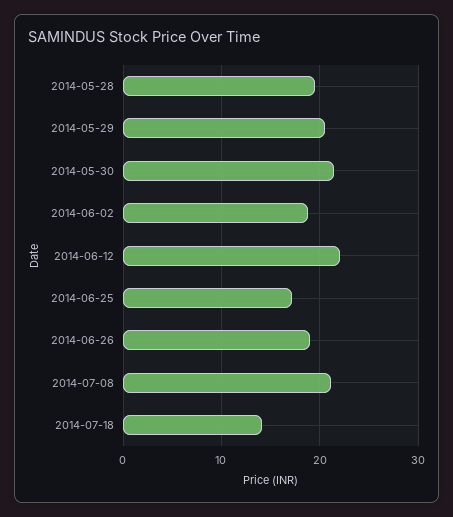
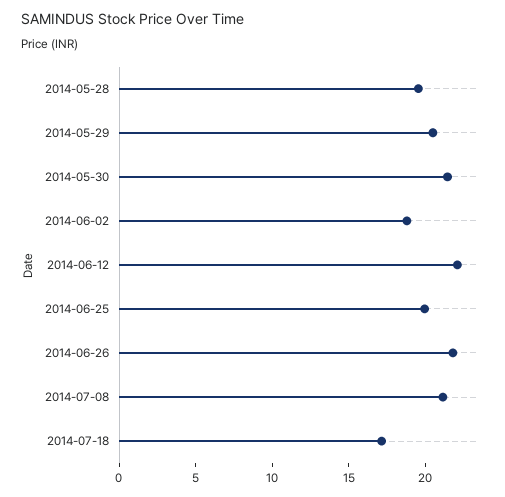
2014-06-25: 17 -> 20
2014-06-26: 19 -> 22
2014-07-18: 14 -> 17

